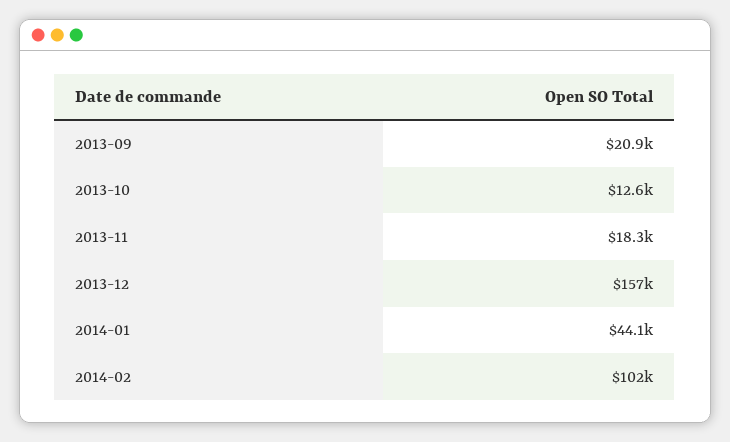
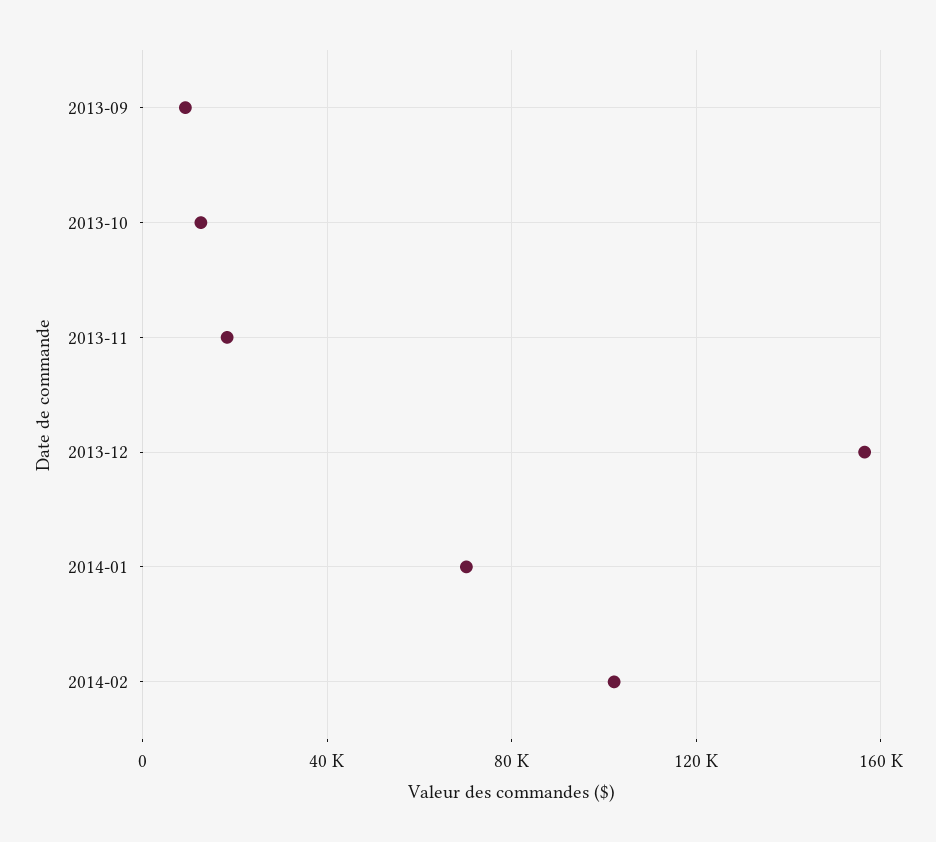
2013-09: 20900 -> 10000
2014-01: 44100 -> 70000

